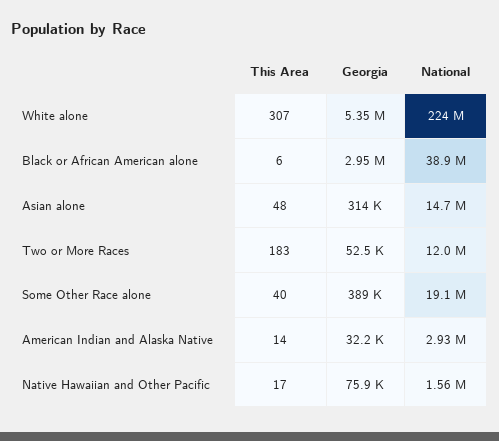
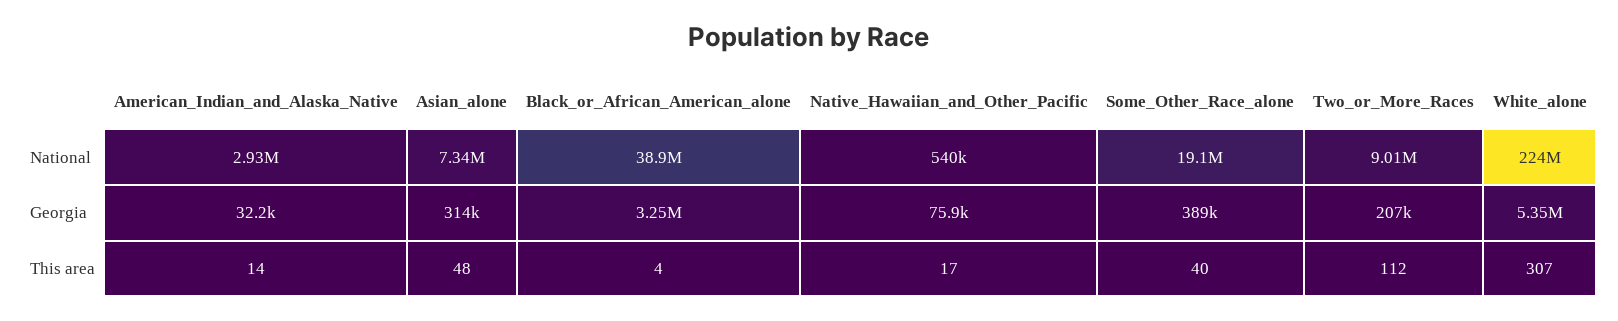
This Area, Black or African American alone: 6 -> 4
Georgia, Black or African American alone: 2950000 -> 3250000
National, Asian alone: 14700000 -> 7340000
This Area, Two or More Races: 183 -> 112
Georgia, Two or More Races: 52500 -> 207000
National, Two or More Races: 12000000 -> 9010000
National, Native Hawaiian and Other Pacific: 1560000 -> 540000

